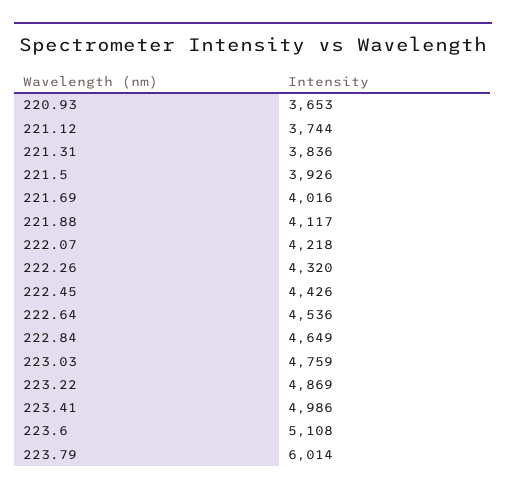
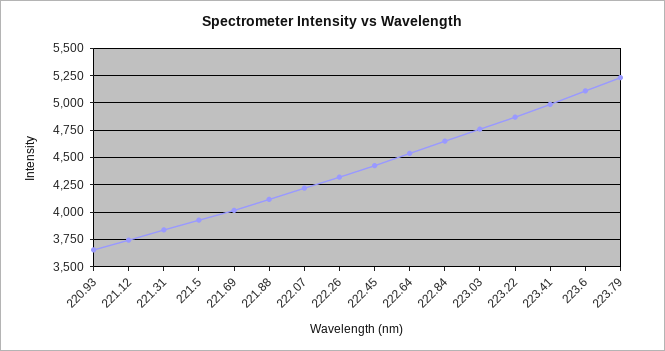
223.79: 6014 -> 5250

